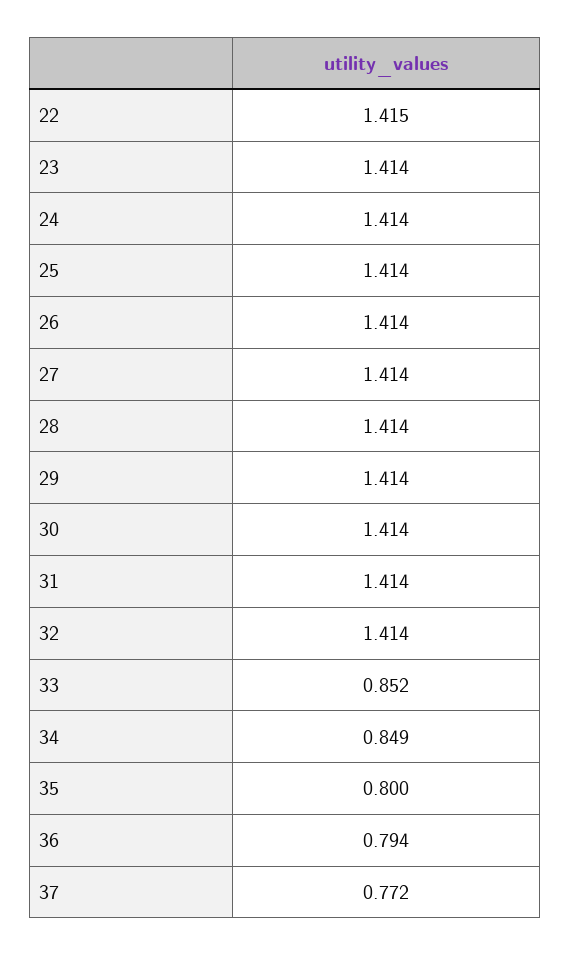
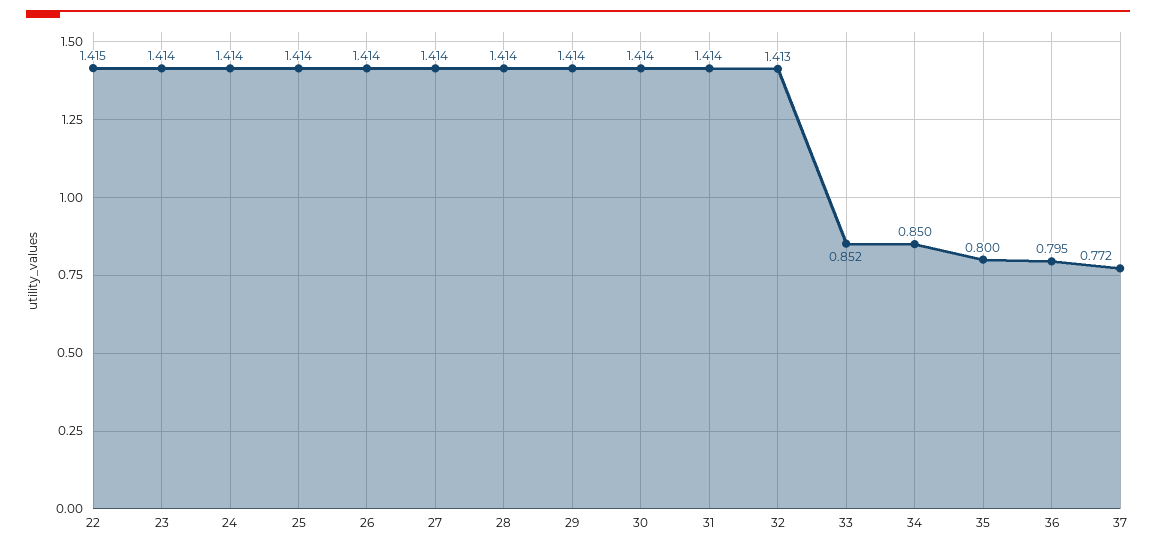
32: 1.414 -> 1.413
34: 0.849 -> 0.85
36: 0.794 -> 0.795

